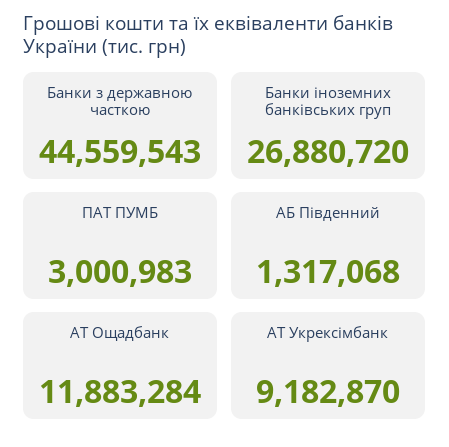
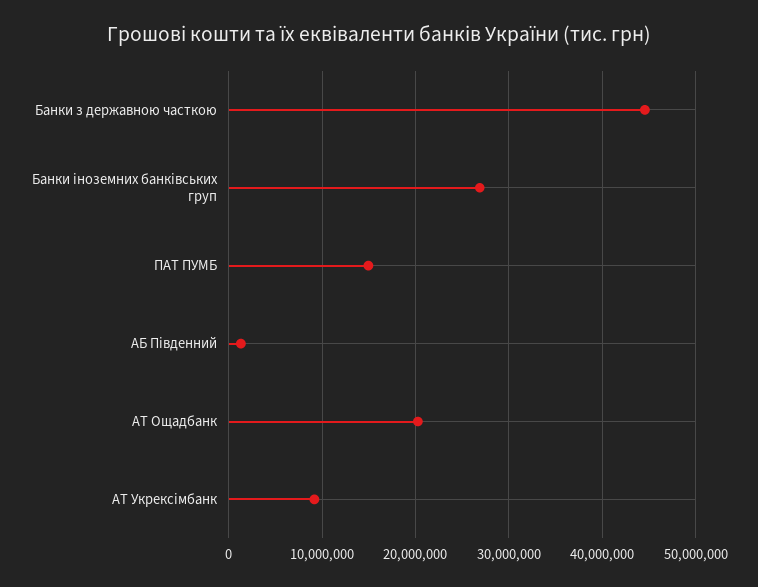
ПАТ ПУМБ: 3000983 -> 15000000
АТ Ощадбанк: 11883284 -> 20000000

